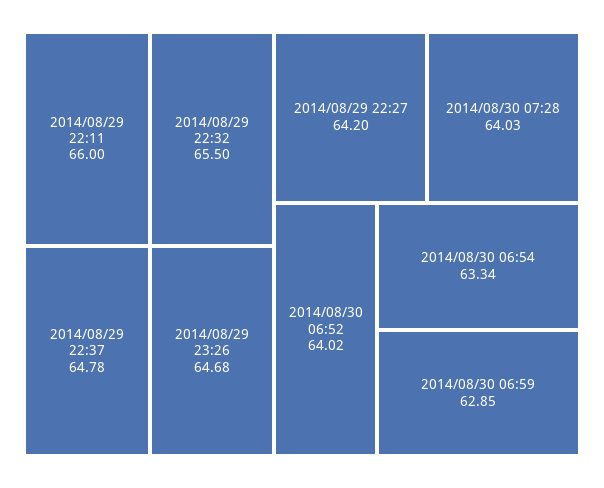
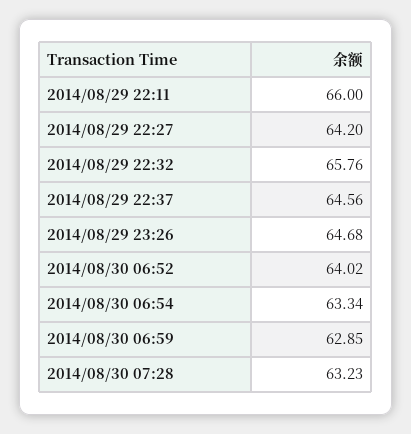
2014/08/29 22:32: 65.5 -> 65.76
2014/08/29 22:37: 64.78 -> 64.56
2014/08/30 07:28: 64.03 -> 63.23

